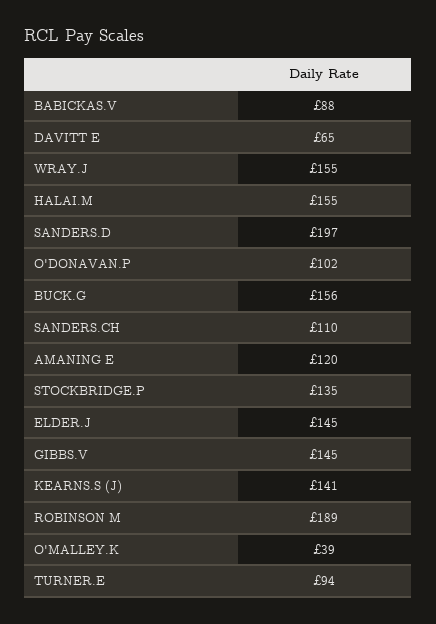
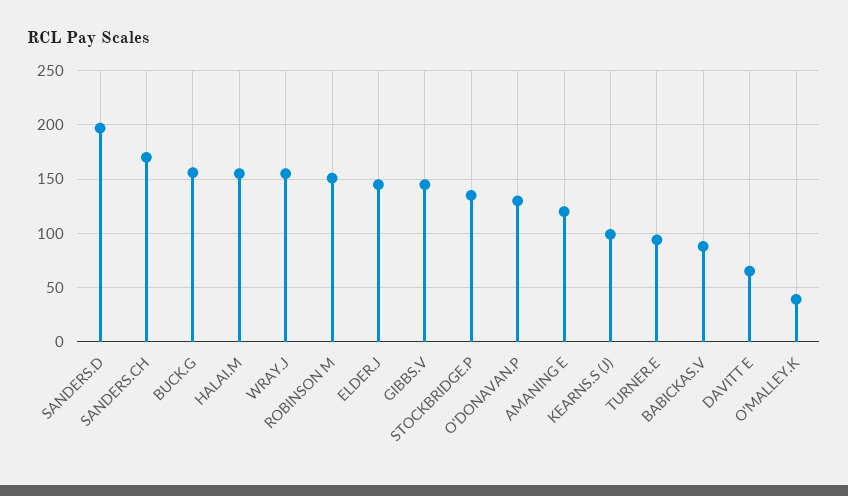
O'DONAVAN.P: 102 -> 130
SANDERS.CH: 110 -> 170
KEARNS.S (J): 141 -> 100
ROBINSON M: 189 -> 150

